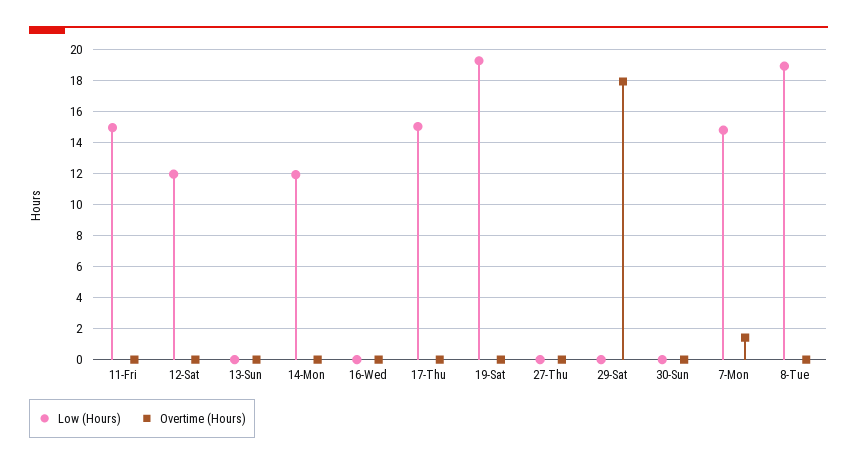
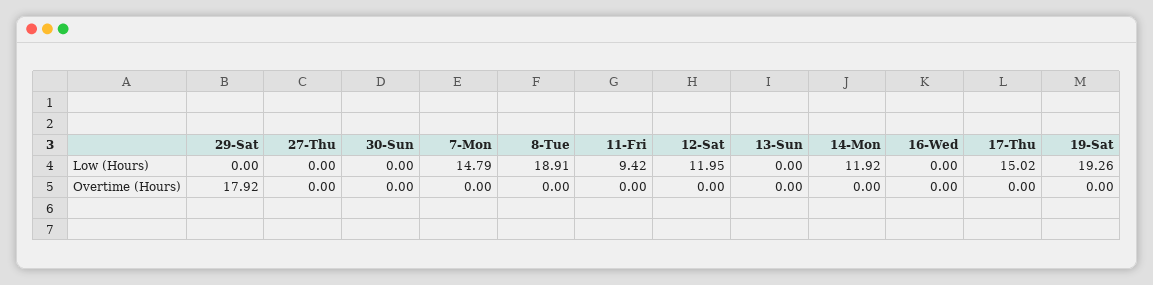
Low (Hours), 11-Fri: 15 -> 9.42
Overtime (Hours), 7-Mon: 1.5 -> 0

